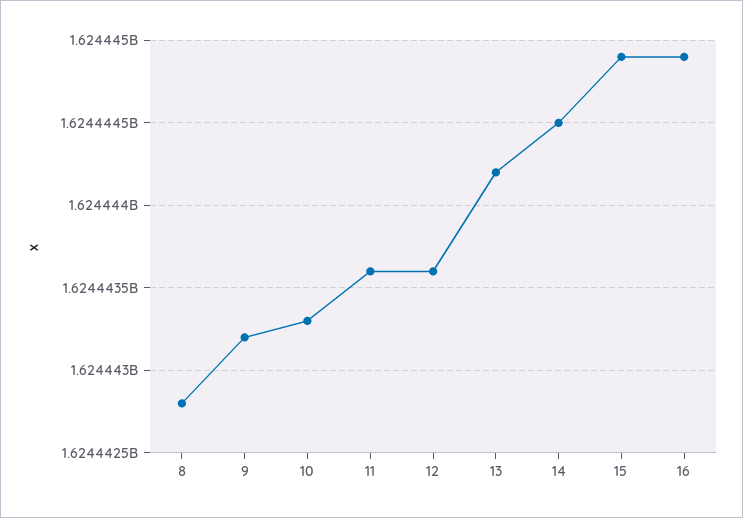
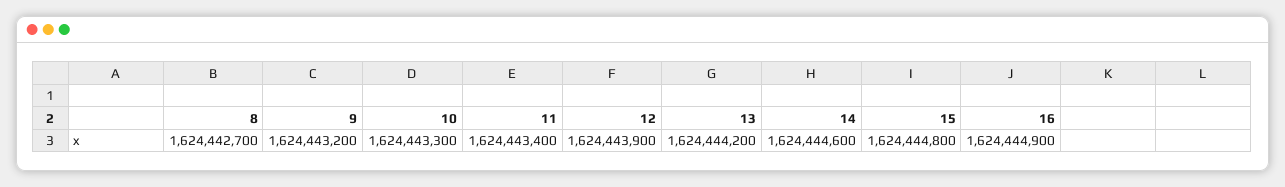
8: 1624442800 -> 1624442700
11: 1624443600 -> 1624443400
12: 1624443600 -> 1624443900
14: 1624444500 -> 1624444600
15: 1624444900 -> 1624444800

